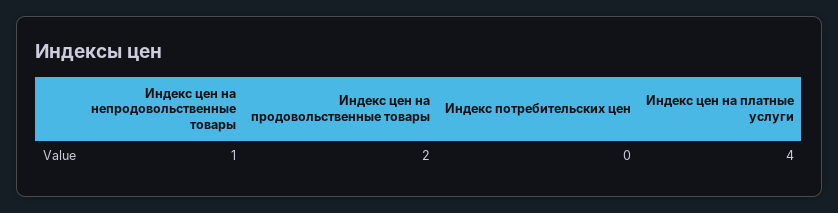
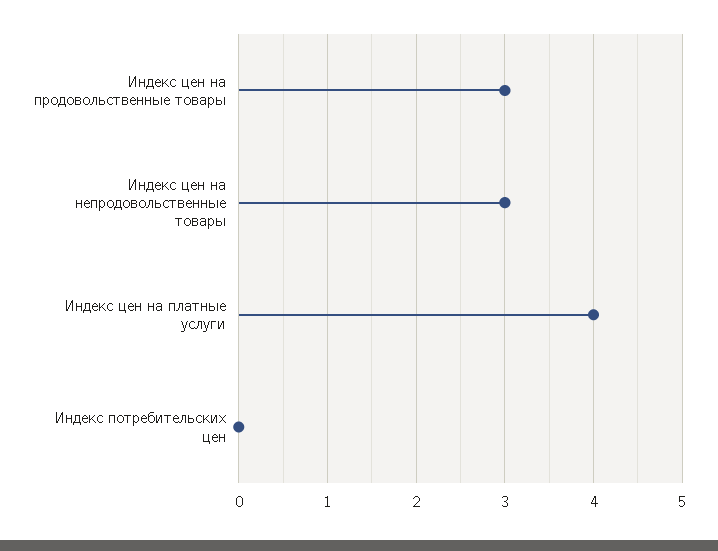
Индекс цен на непродовольственные товары: 1 -> 3
Индекс цен на продовольственные товары: 2 -> 3

